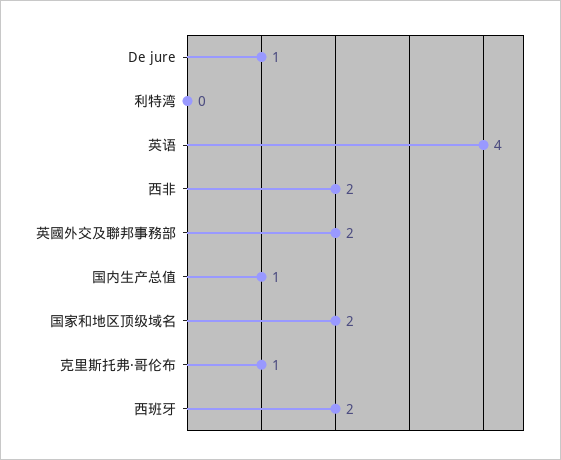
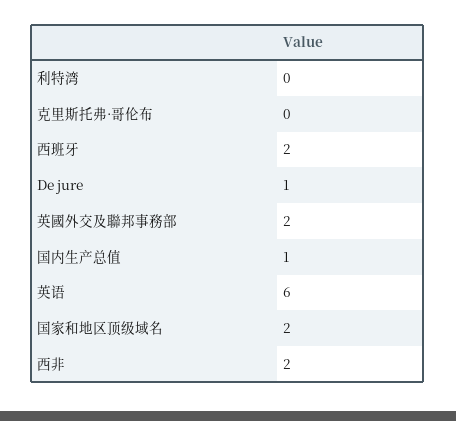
英语: 4 -> 6
克里斯托弗·哥伦布: 1 -> 0

